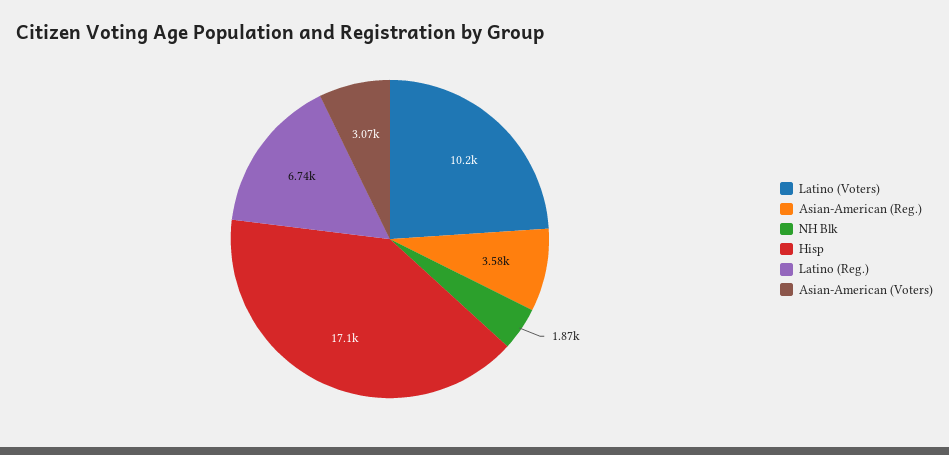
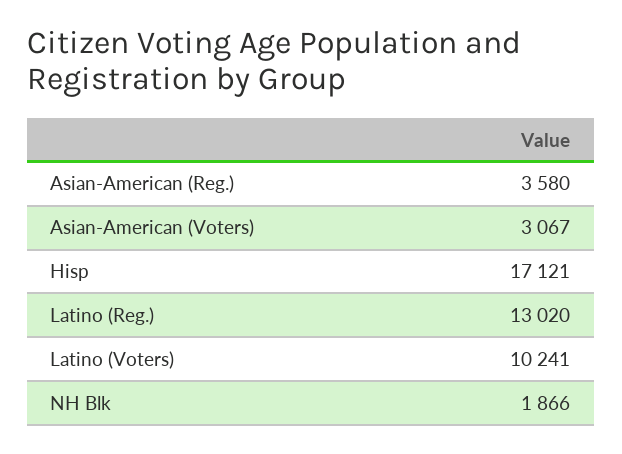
Latino (Reg.): 6740 -> 13020

